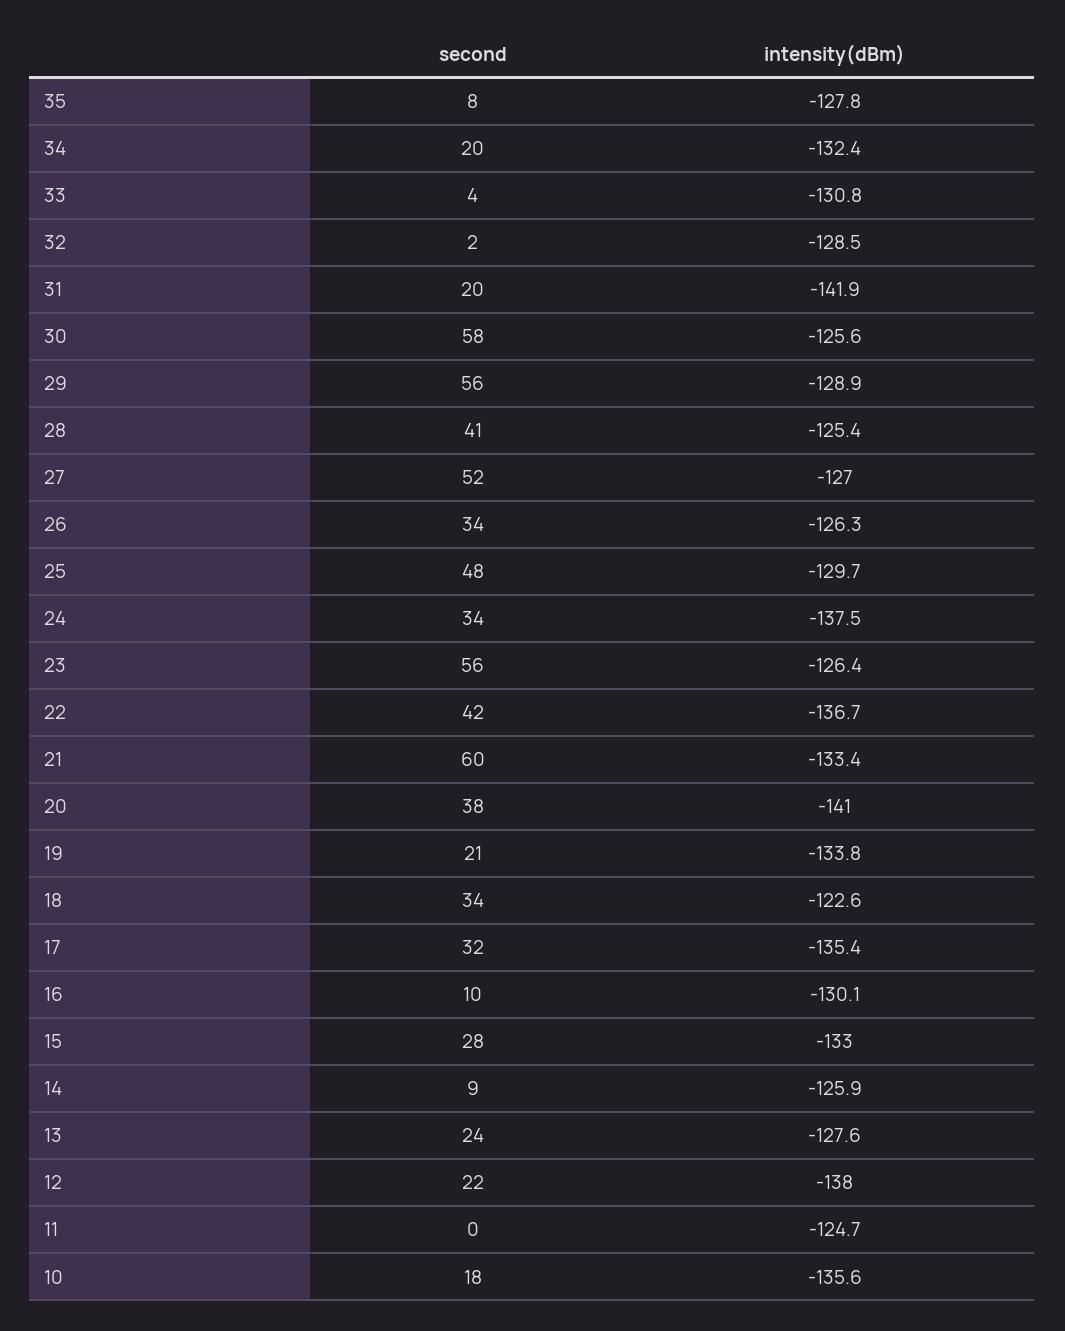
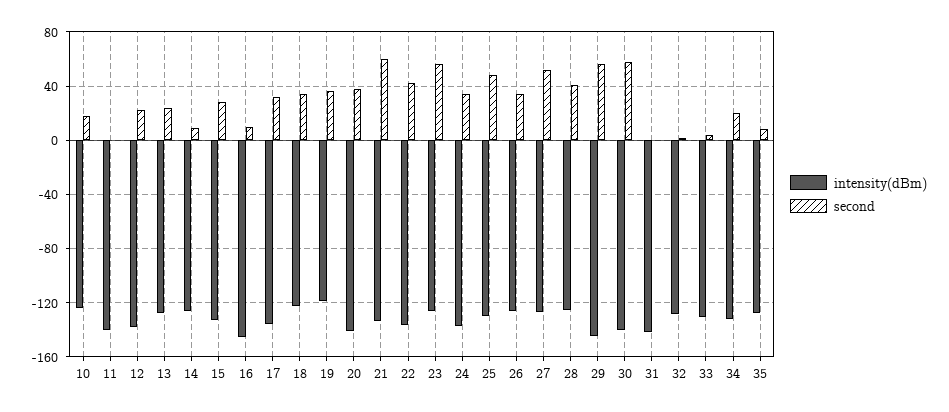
second, 31: 20 -> 0
intensity(dBm), 30: -125.6 -> -140
intensity(dBm), 29: -128.9 -> -145
second, 19: 21 -> 35
intensity(dBm), 19: -133.8 -> -120
intensity(dBm), 16: -130.1 -> -145
intensity(dBm), 11: -124.7 -> -140
intensity(dBm), 10: -135.6 -> -125

